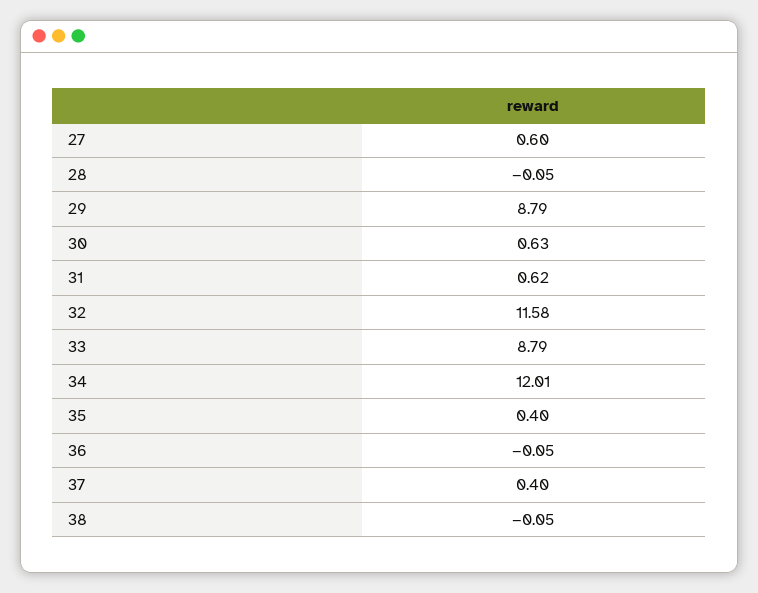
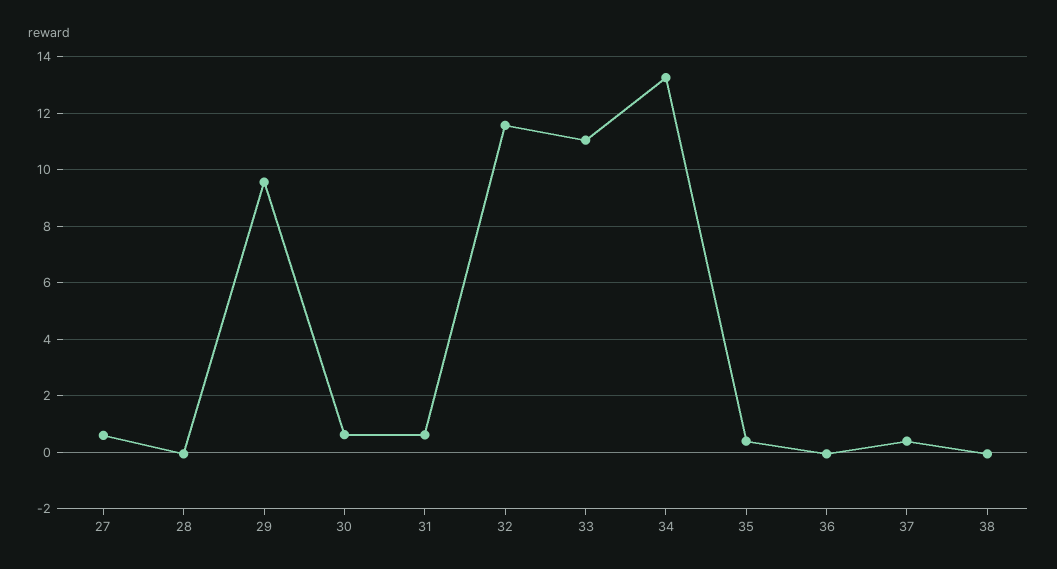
29: 8.79 -> 9.5
33: 8.79 -> 11
34: 12.01 -> 13.25

